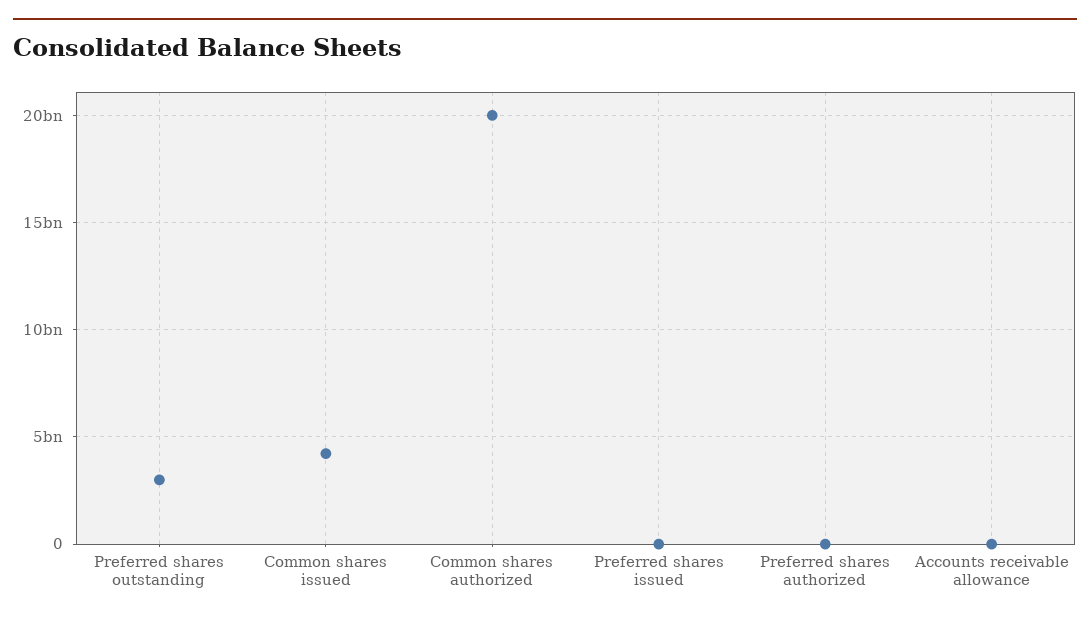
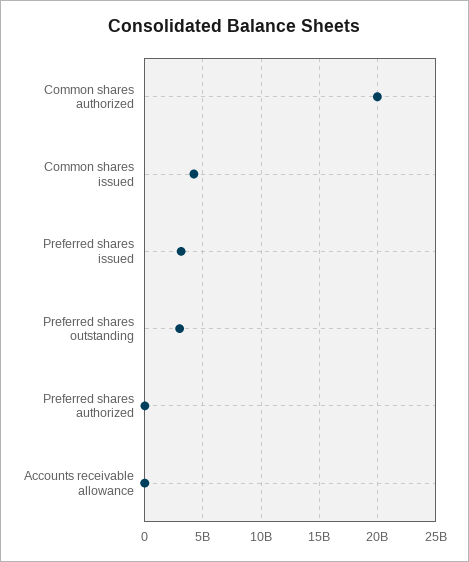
Preferred shares issued: 0 -> 3000000000

